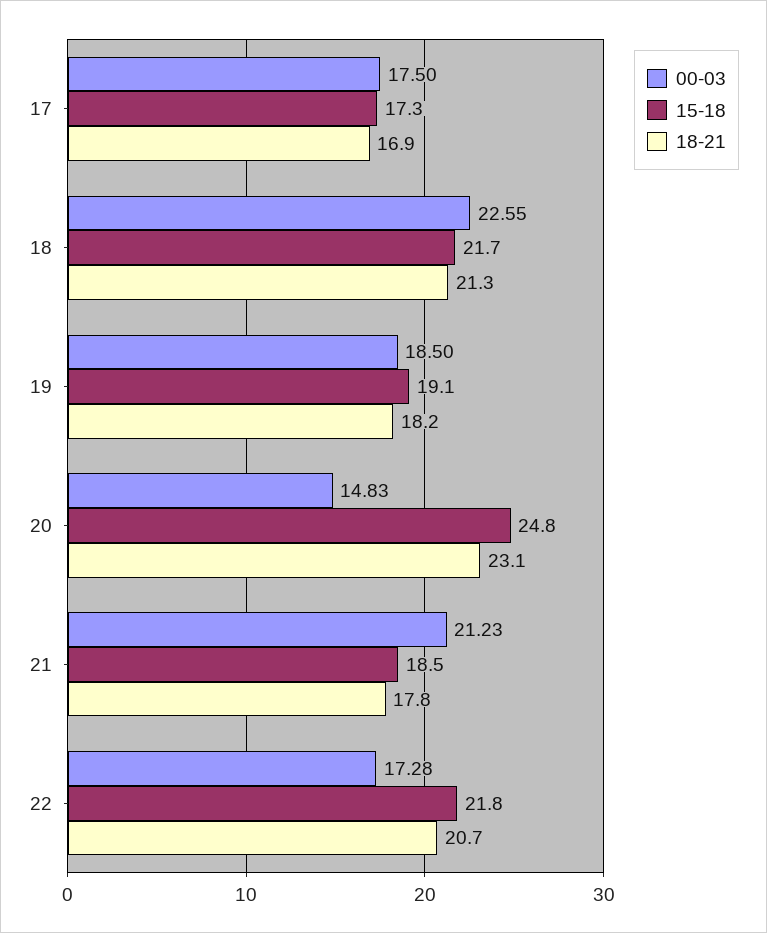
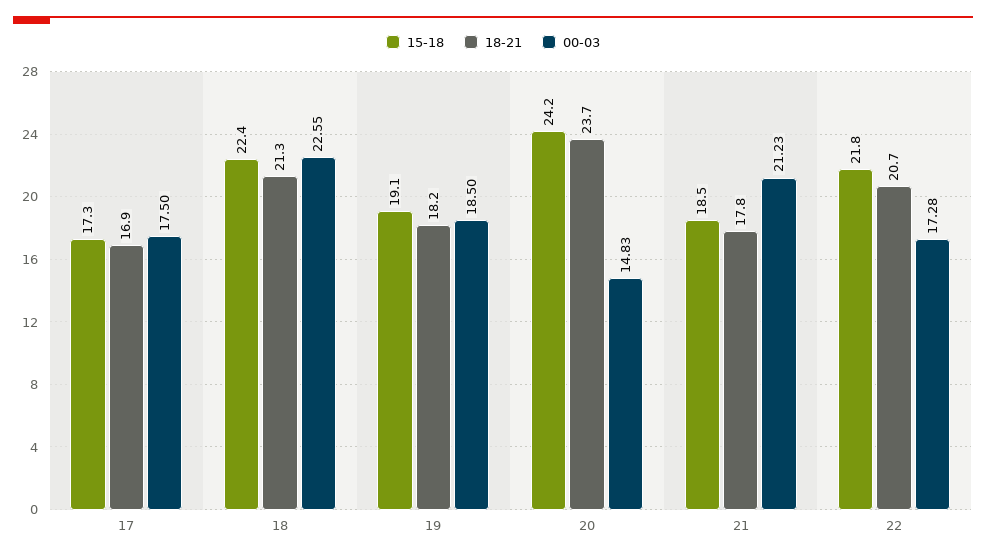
15-18, 18: 21.7 -> 22.4
15-18, 20: 24.8 -> 24.2
18-21, 20: 23.1 -> 23.7

